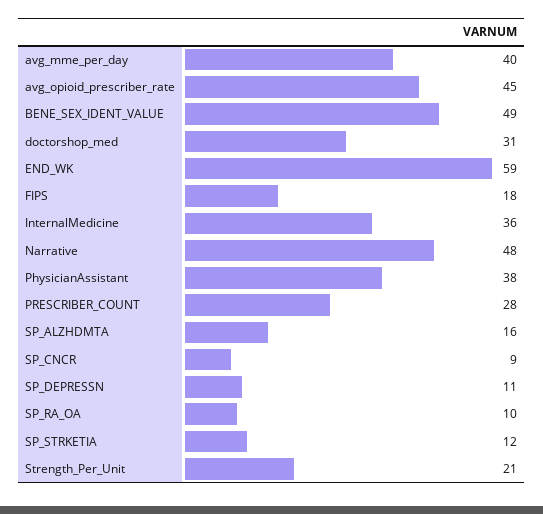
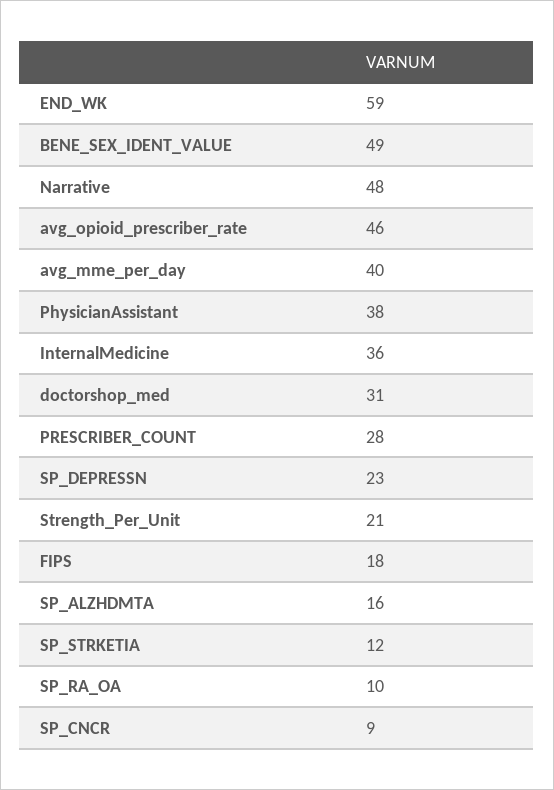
avg_opioid_prescriber_rate: 45 -> 46
SP_DEPRESSN: 11 -> 23

